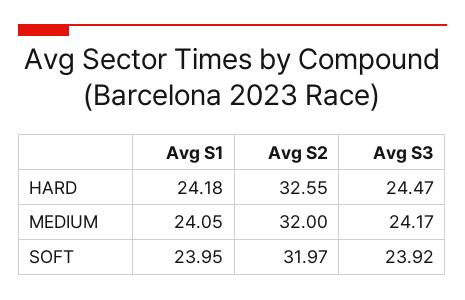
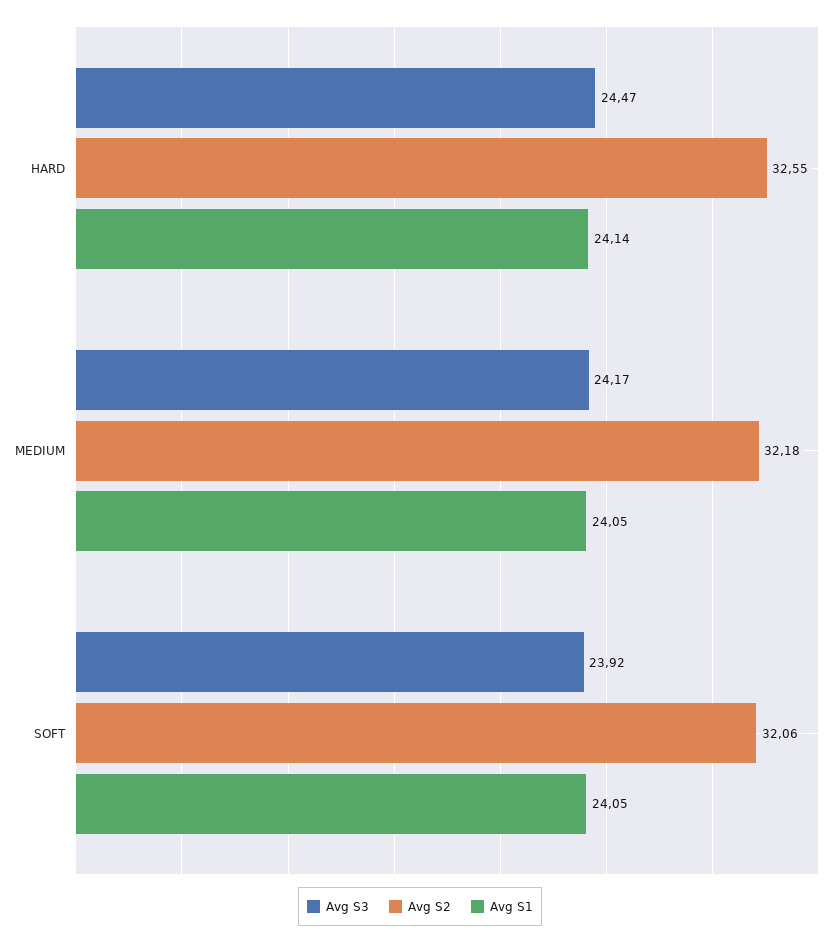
Avg S1, HARD: 24.18 -> 24.14
Avg S2, MEDIUM: 32 -> 32.18
Avg S1, SOFT: 23.95 -> 24.05
Avg S2, SOFT: 31.97 -> 32.06

